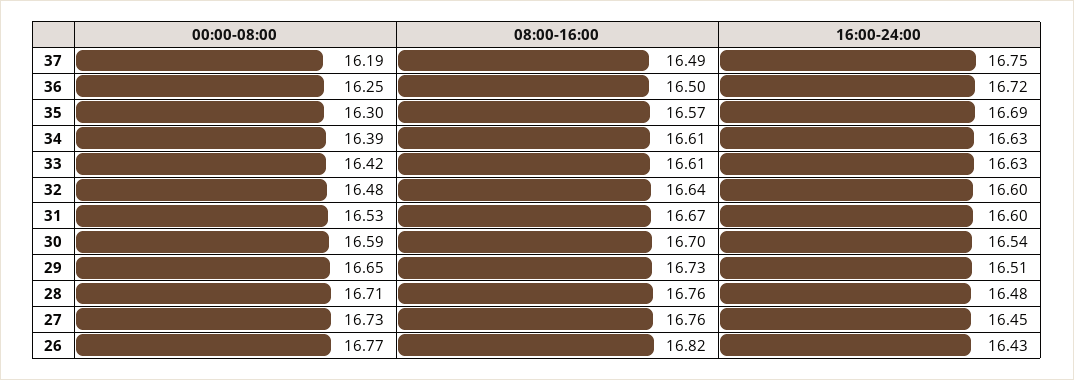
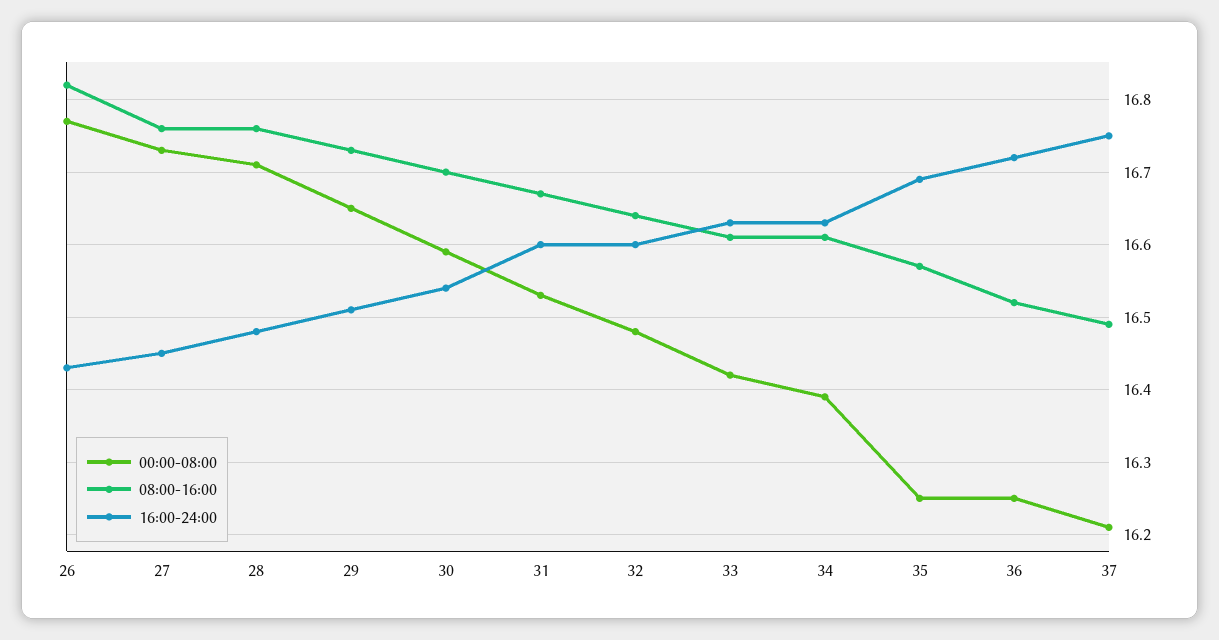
00:00-08:00, 37: 16.19 -> 16.21
08:00-16:00, 36: 16.5 -> 16.52
00:00-08:00, 35: 16.3 -> 16.25

